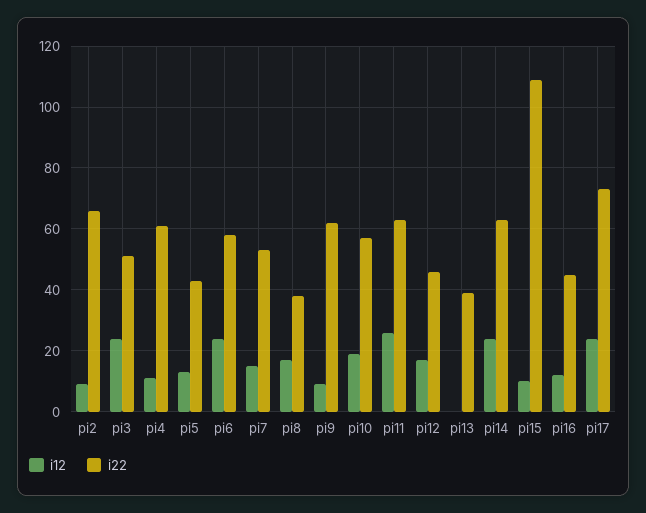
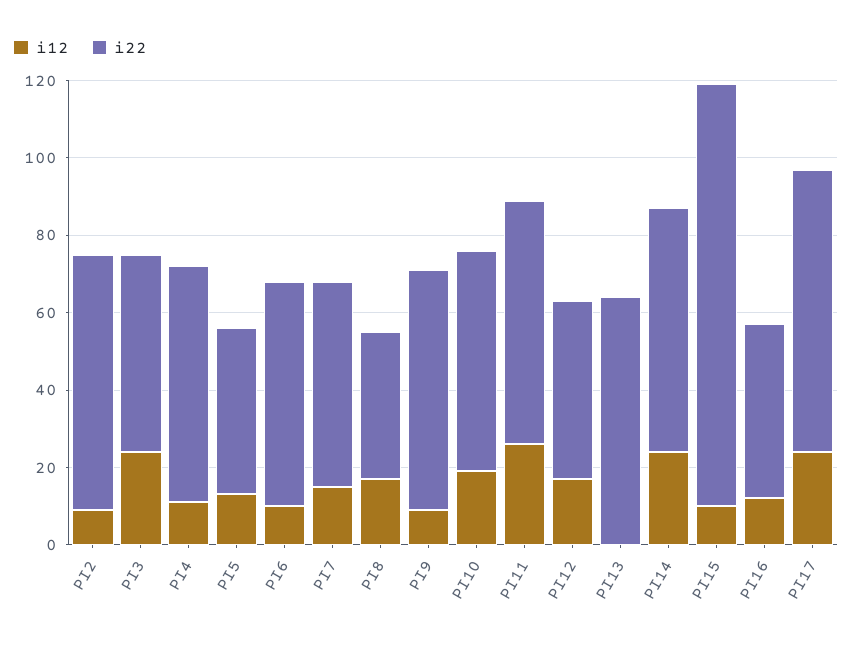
i12, pi6: 25 -> 10
i22, pi13: 40 -> 65

